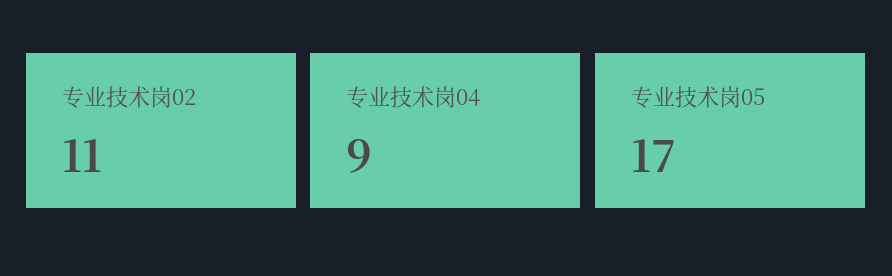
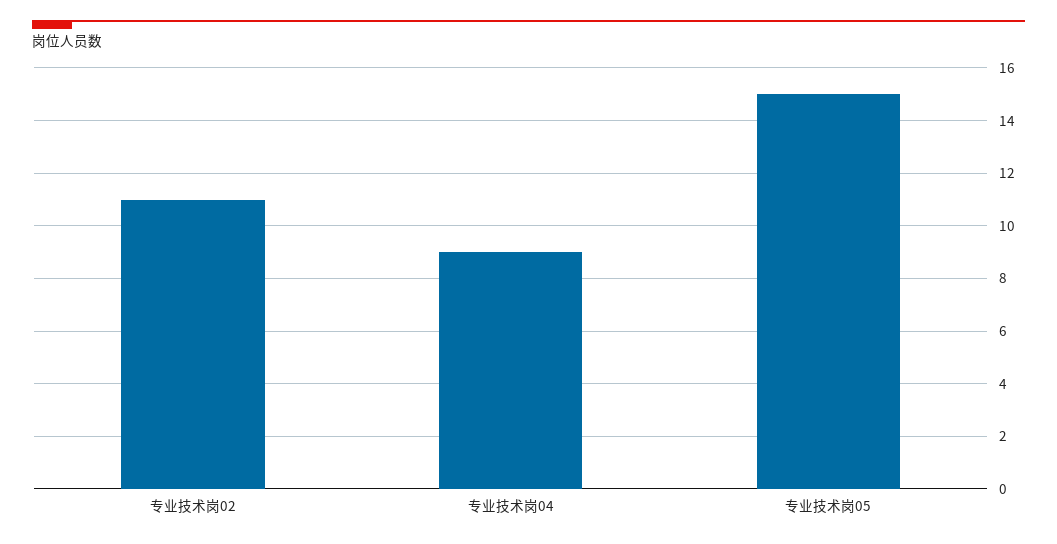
专业技术岗05: 17 -> 15

